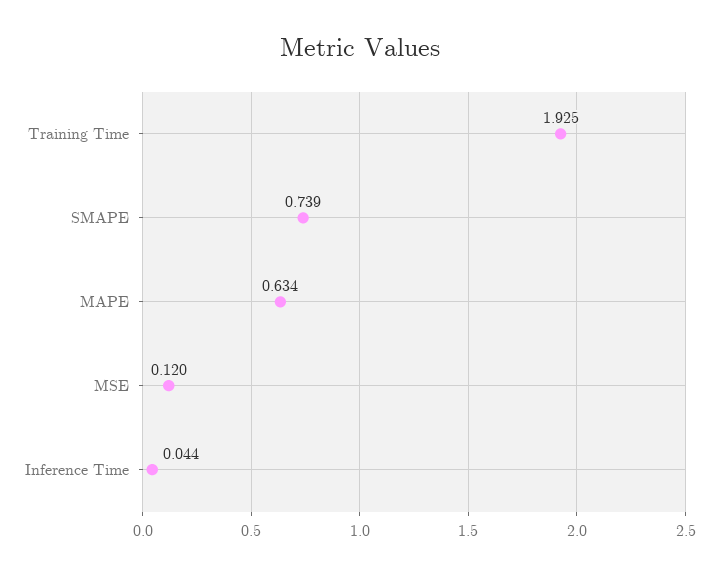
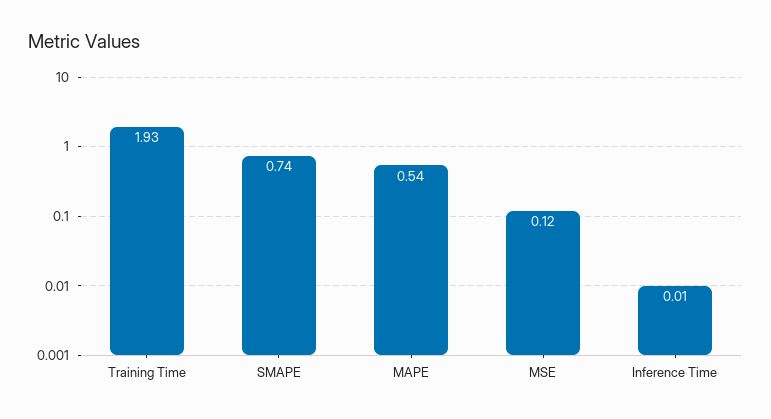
MAPE: 0.634 -> 0.54
Inference Time: 0.044 -> 0.01

